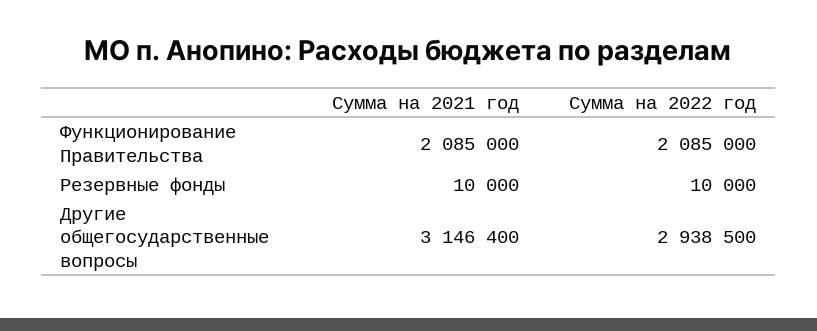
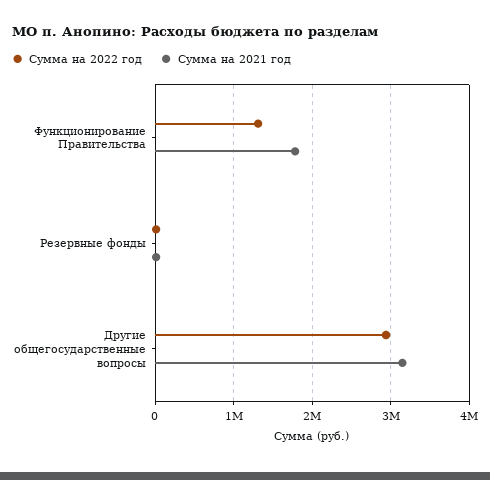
Сумма на 2021 год, Функционирование Правительства: 2085000 -> 1800000
Сумма на 2022 год, Функционирование Правительства: 2085000 -> 1300000

